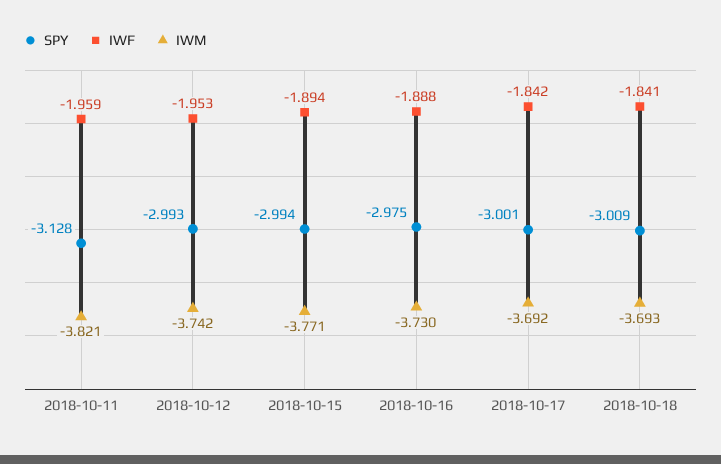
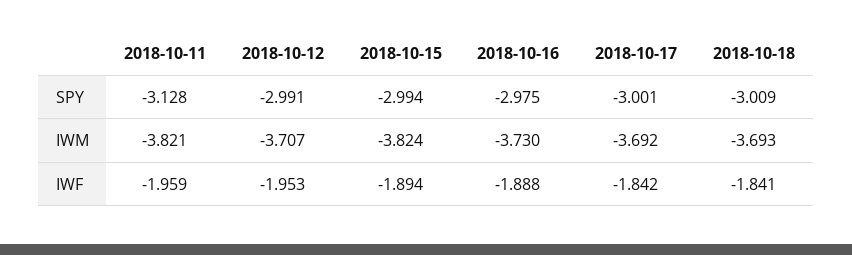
SPY, 2018-10-12: -2.993 -> -2.991
IWM, 2018-10-12: -3.742 -> -3.707
IWM, 2018-10-15: -3.771 -> -3.824

